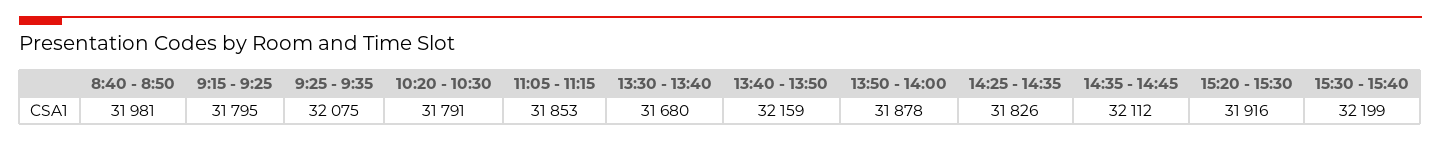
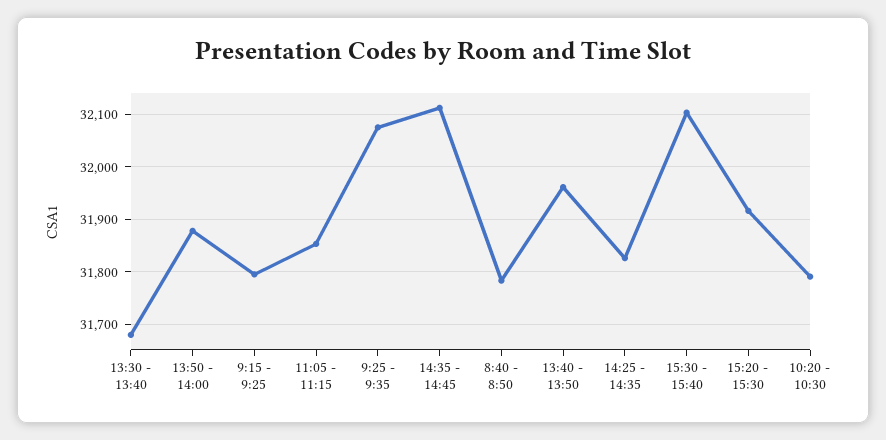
8:40 - 8:50: 31981 -> 31780
13:40 - 13:50: 32159 -> 31960
15:30 - 15:40: 32199 -> 32100

